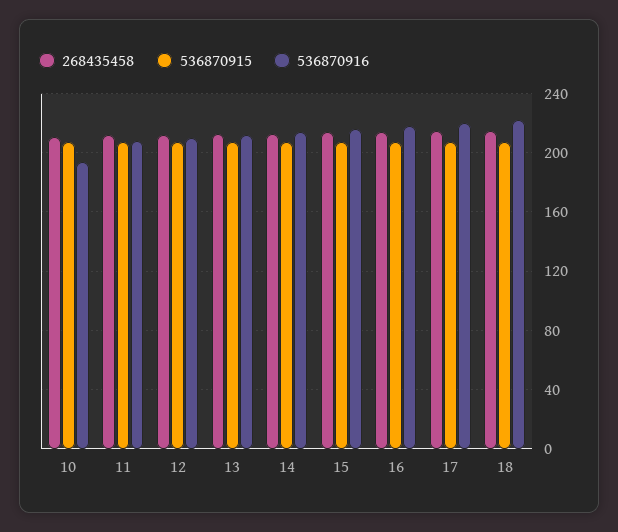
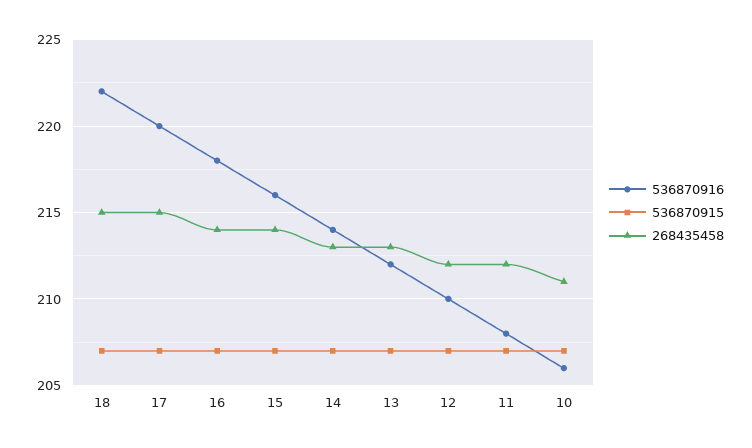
536870916, 10: 195 -> 206

